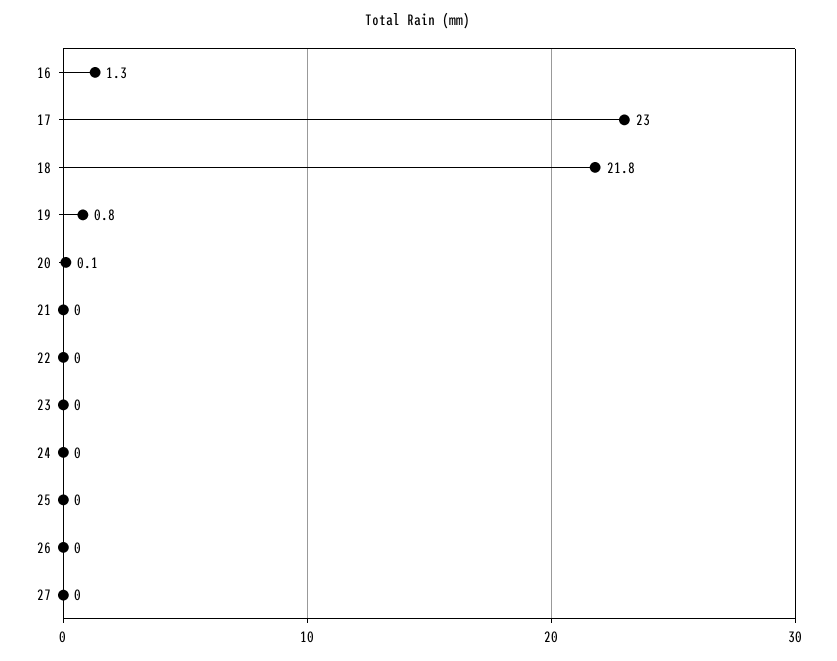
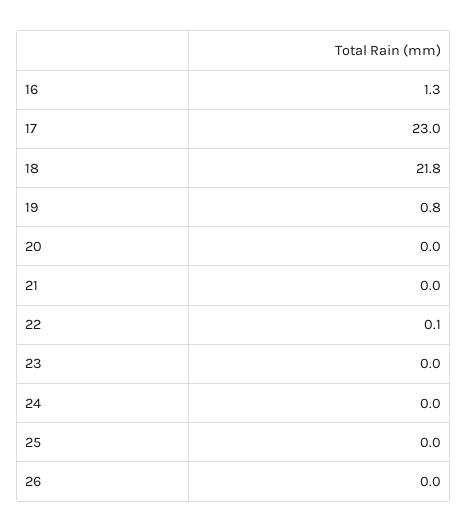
20: 0.1 -> 0
22: 0 -> 0.1
27: 0 -> none

